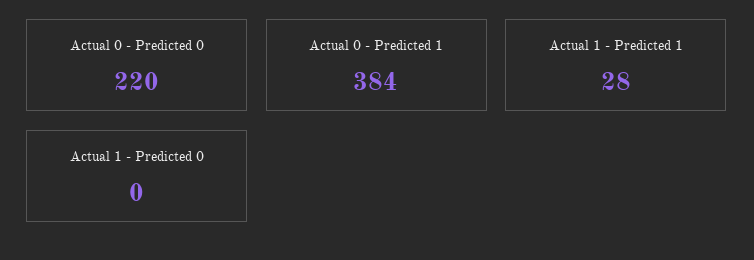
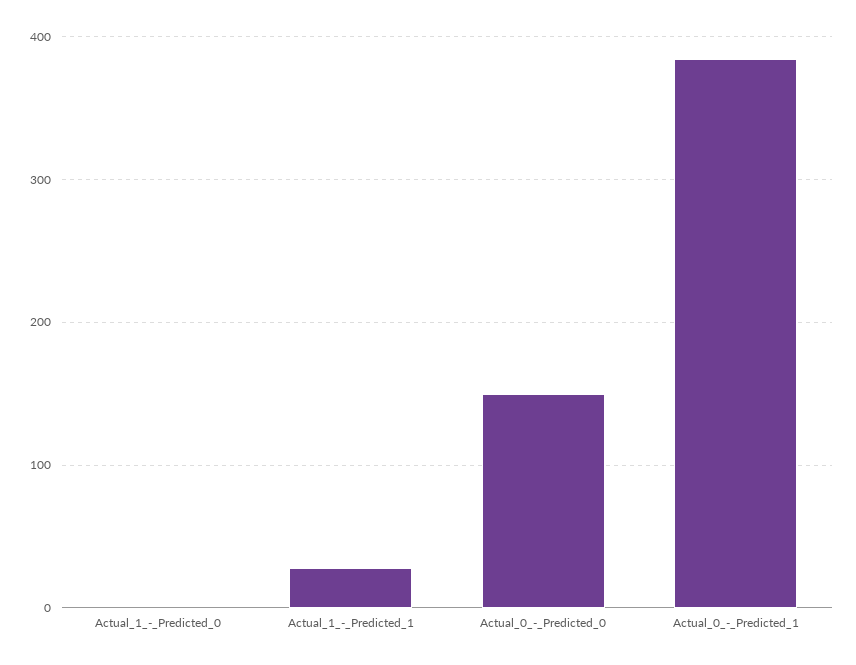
Actual 0 - Predicted 0: 220 -> 150

